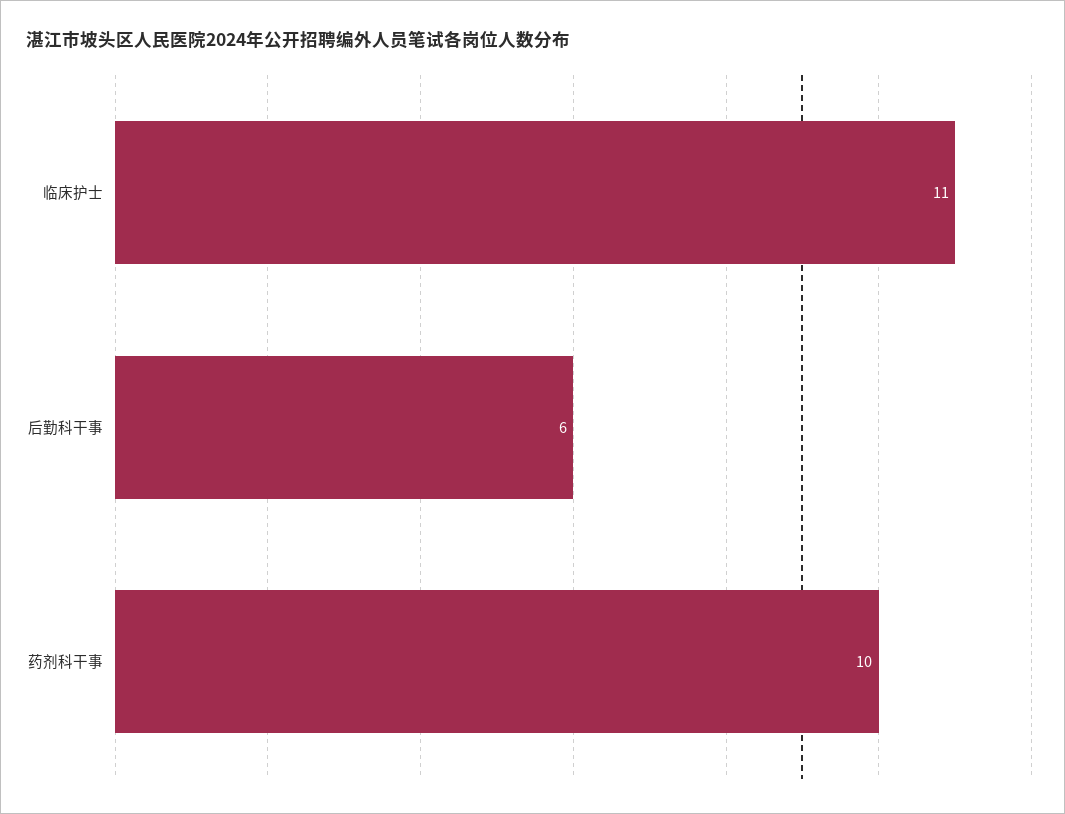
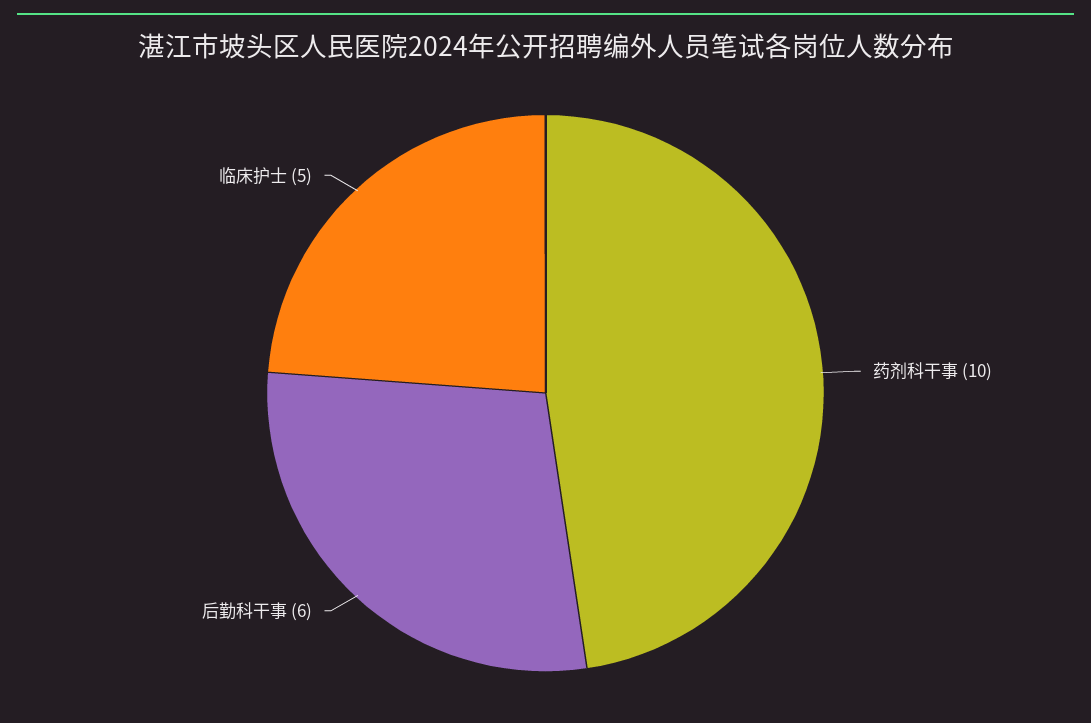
临床护士: 11 -> 5

